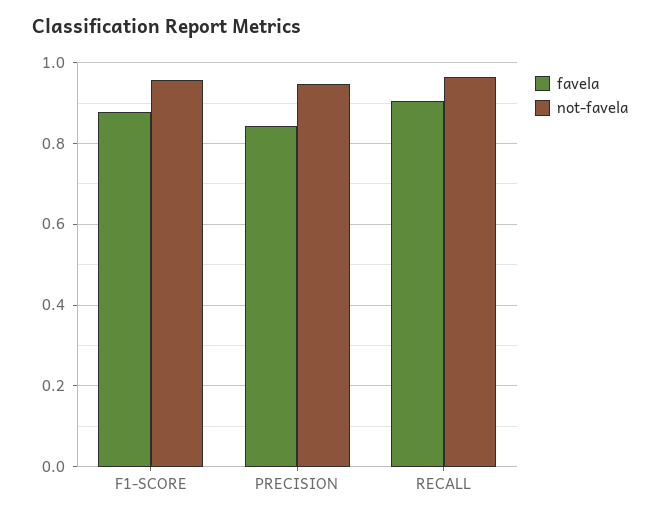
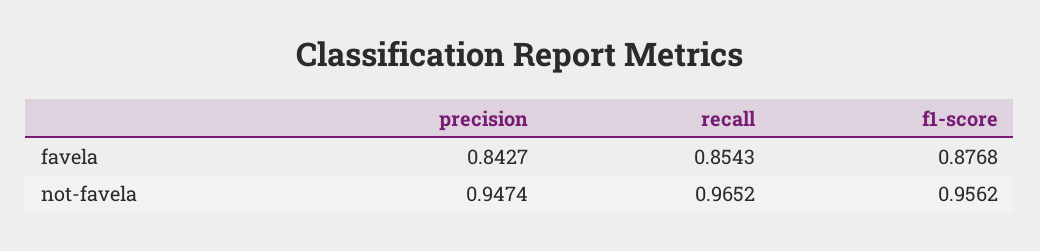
favela, RECALL: 0.9 -> 0.8543

